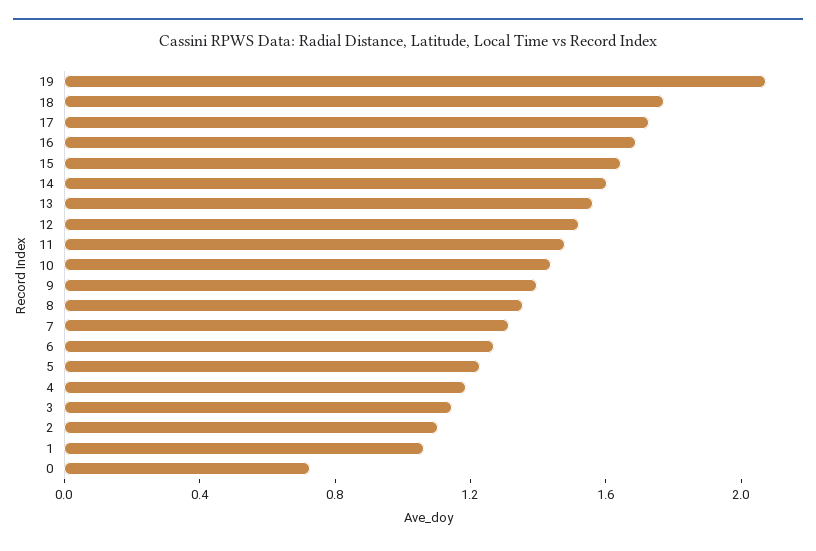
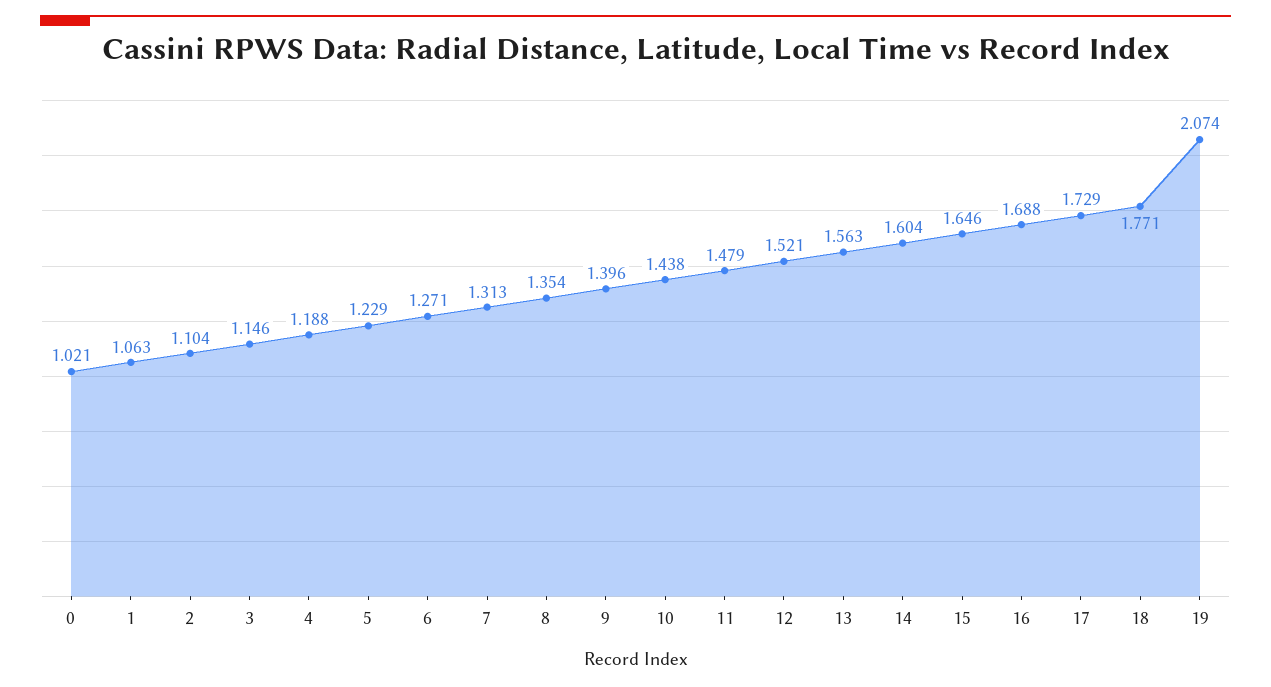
0: 0.7 -> 1.021

